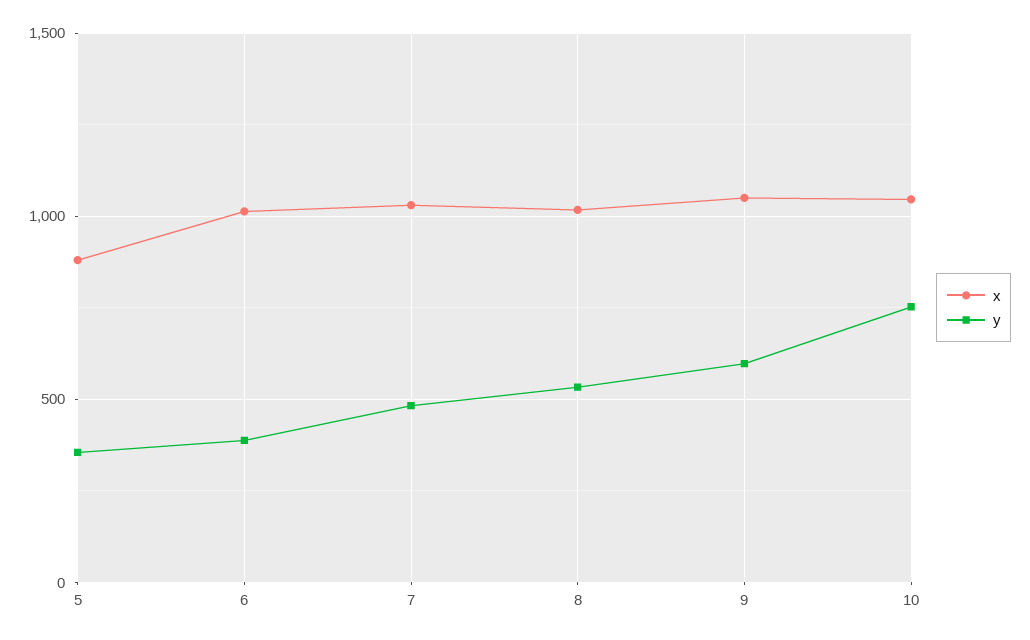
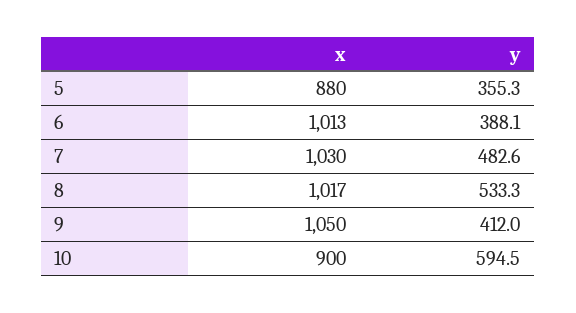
y, 9: 600 -> 412
x, 10: 1050 -> 900
y, 10: 750 -> 594.5

